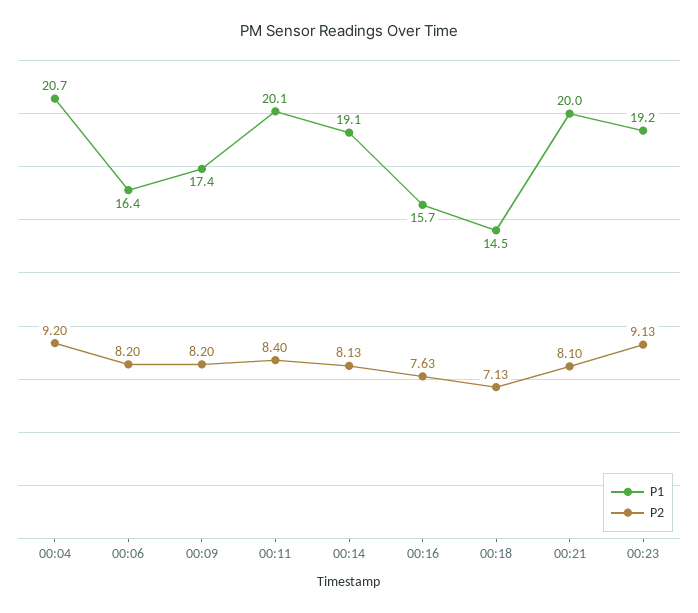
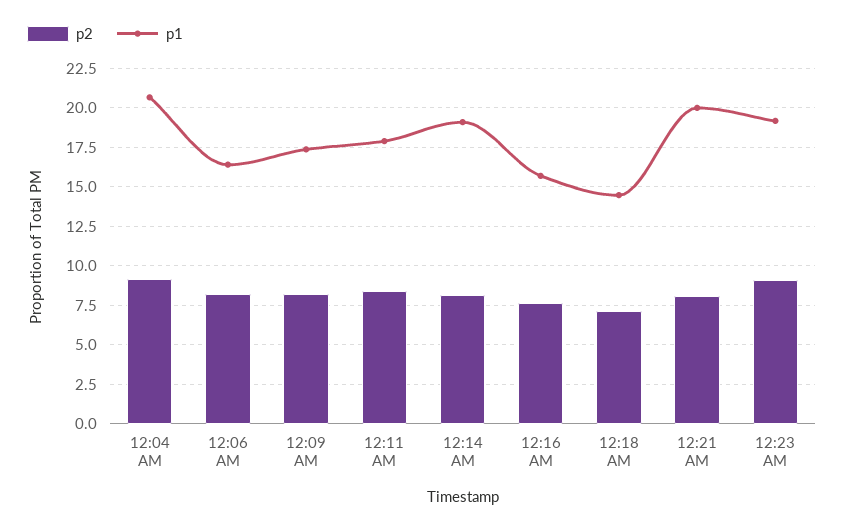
P1, 00:11: 20.1 -> 18

